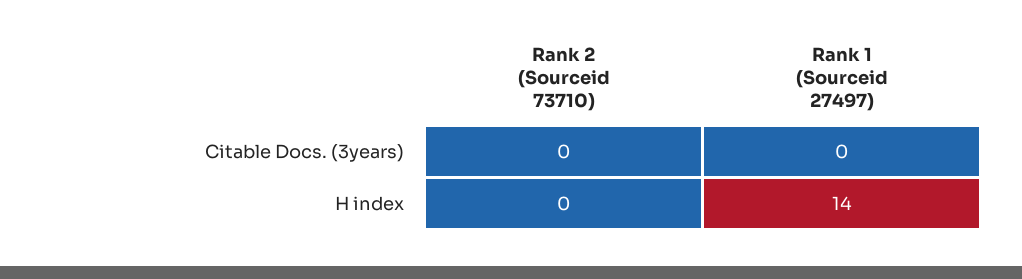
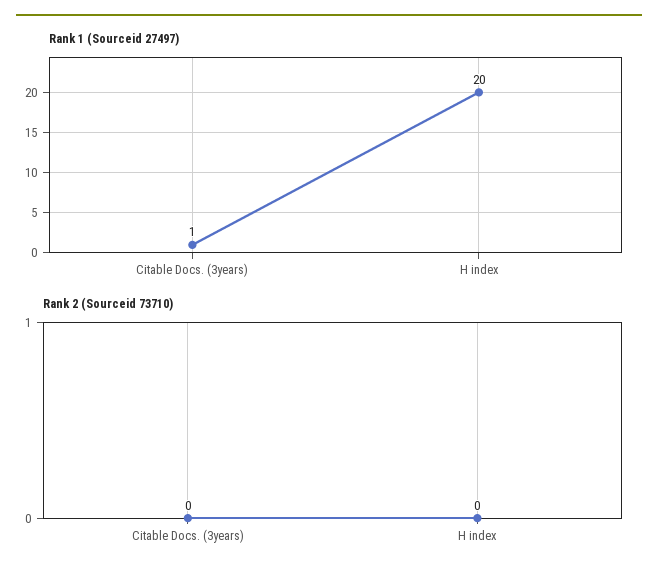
Rank 1 (Sourceid 27497), Citable Docs. (3years): 0 -> 1
Rank 1 (Sourceid 27497), H index: 14 -> 20

